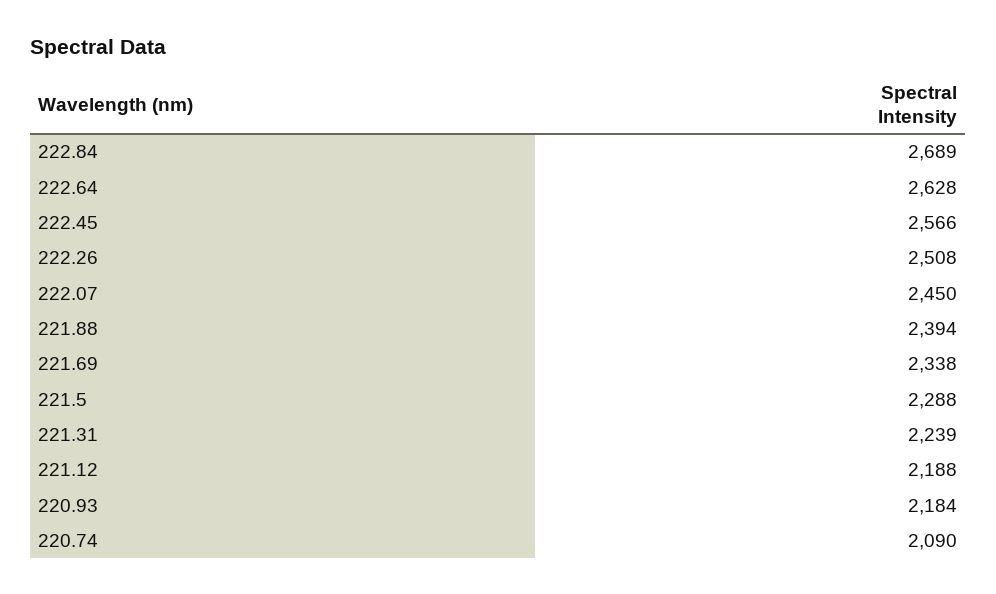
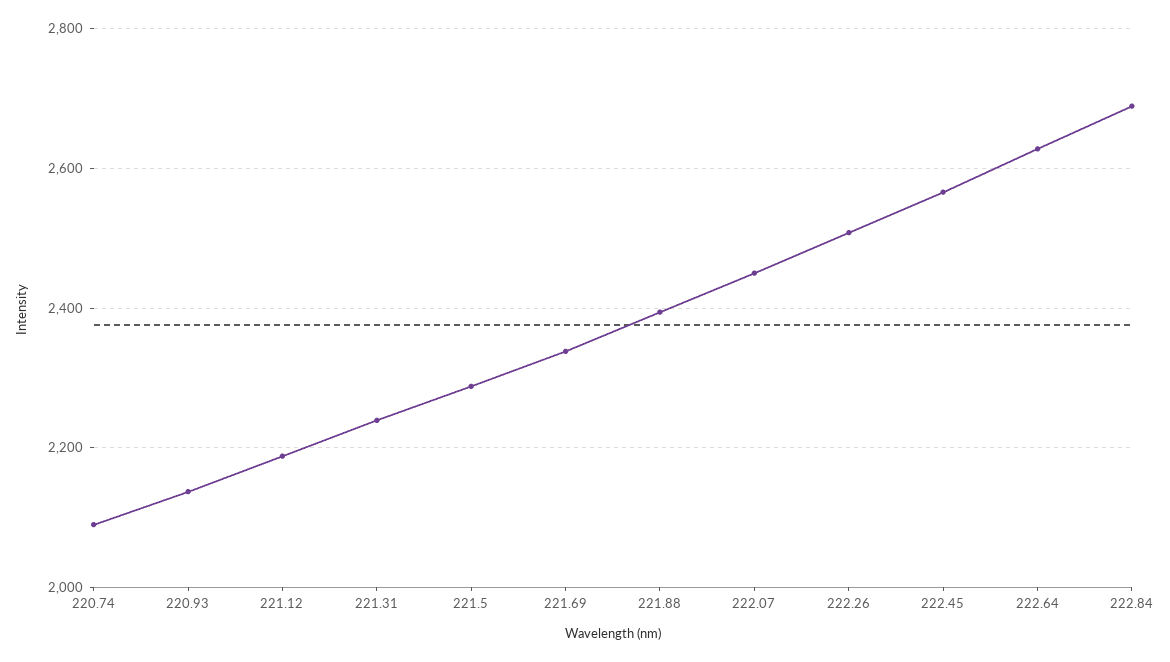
220.93: 2184 -> 2140

